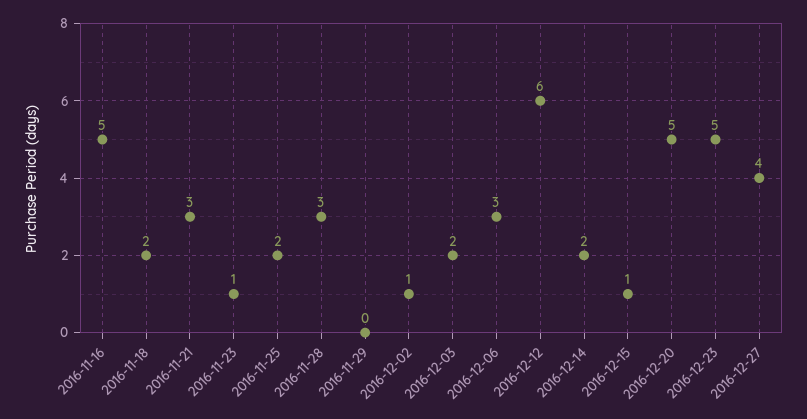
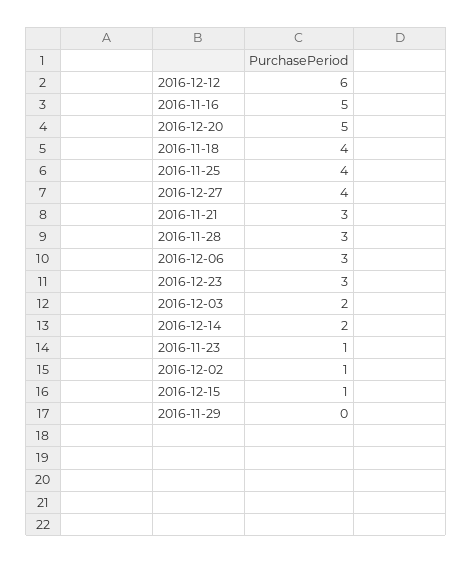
2016-11-18: 2 -> 4
2016-11-25: 2 -> 4
2016-12-23: 5 -> 3

